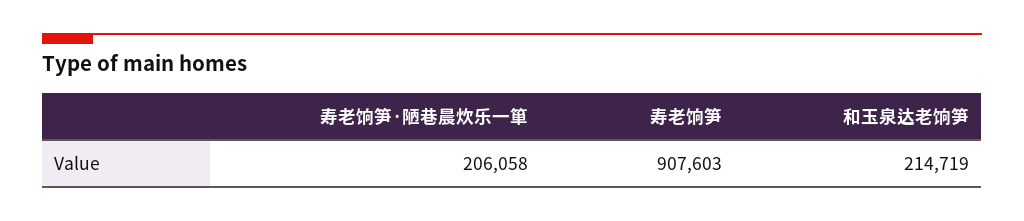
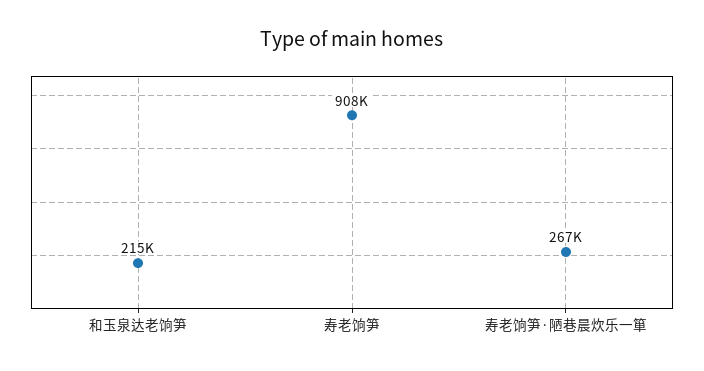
寿老饷笋·陋巷晨炊乐一箪: 206058 -> 267000

